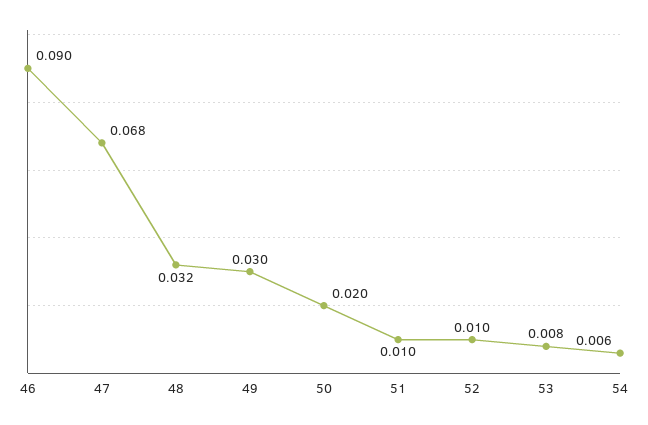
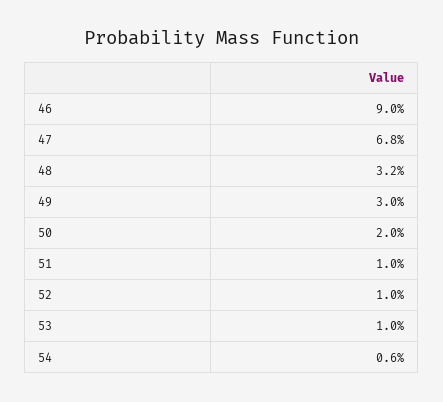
53: 0.008 -> 0.01

